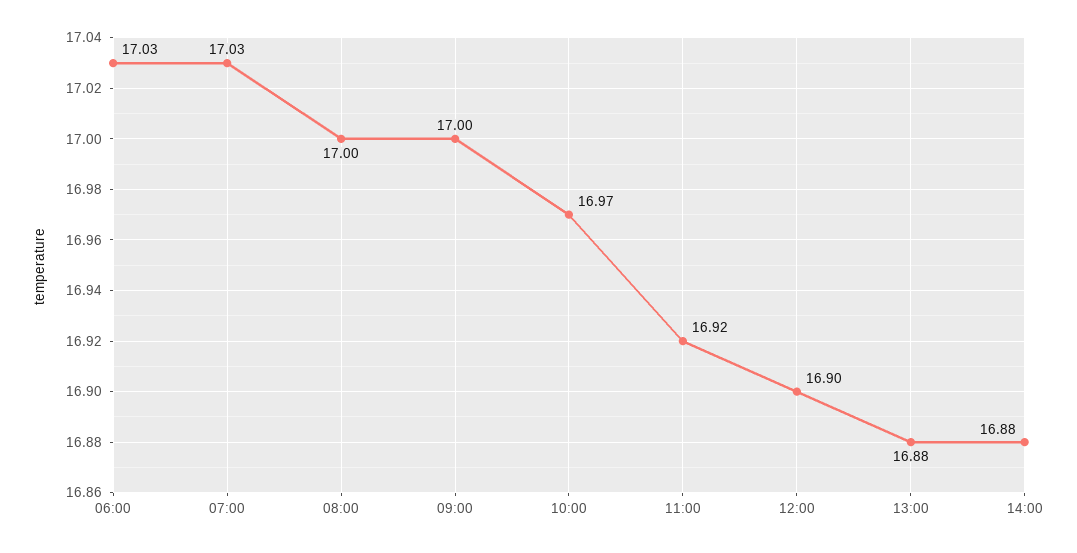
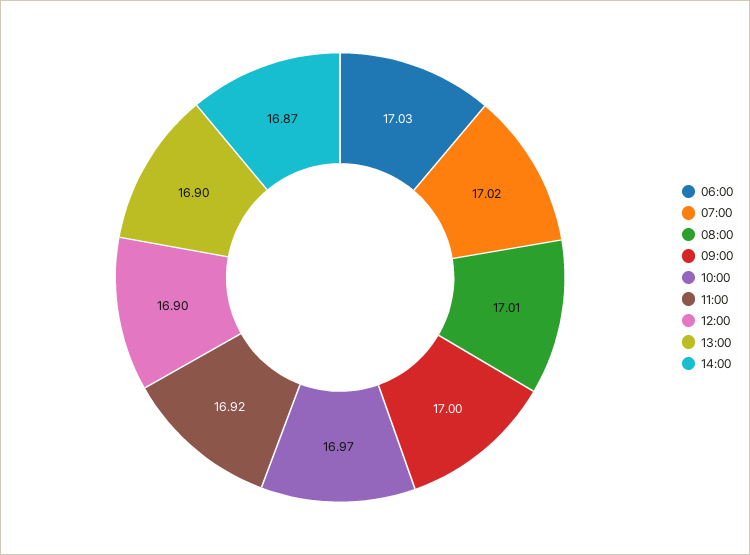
07:00: 17.03 -> 17.02
08:00: 17 -> 17.01
13:00: 16.88 -> 16.9
14:00: 16.88 -> 16.87

